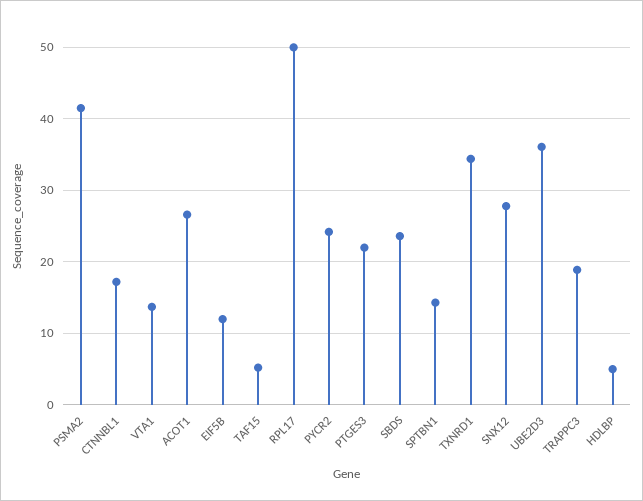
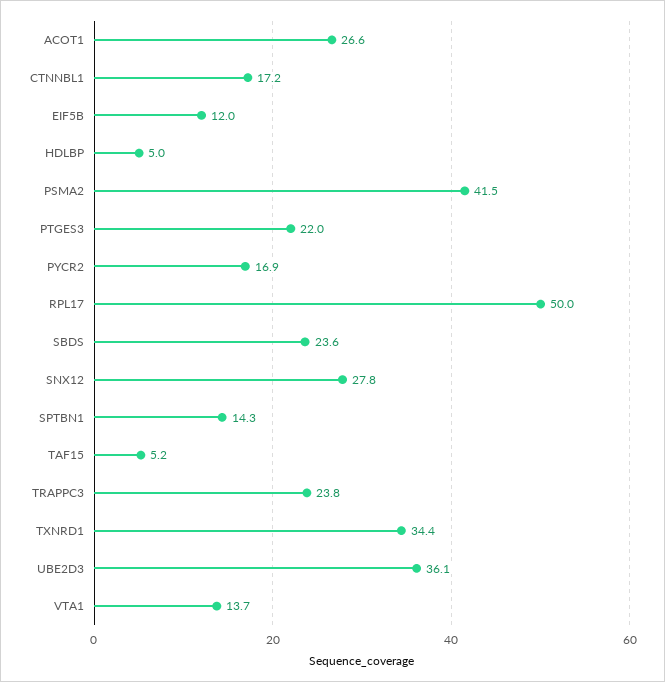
PYCR2: 24 -> 16.9
TRAPPC3: 19 -> 23.8

